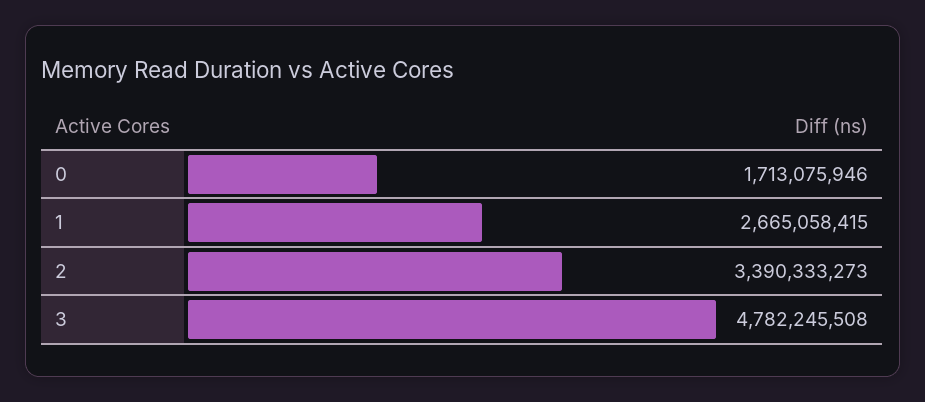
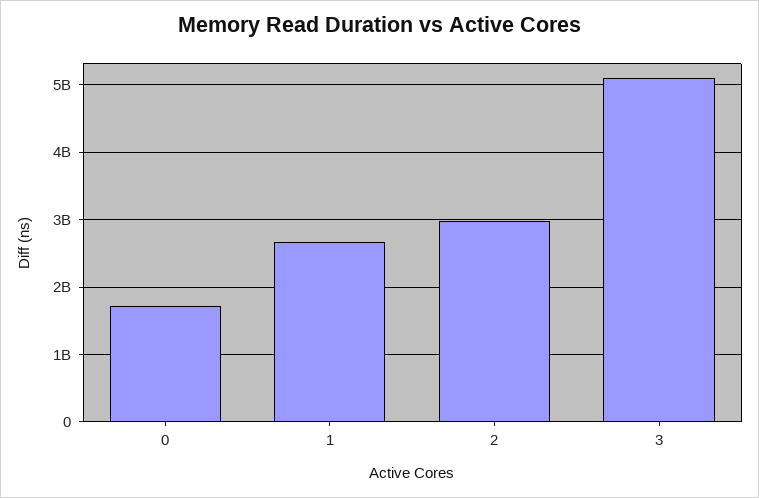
2: 3390333273 -> 3000000000
3: 4782245508 -> 5100000000

